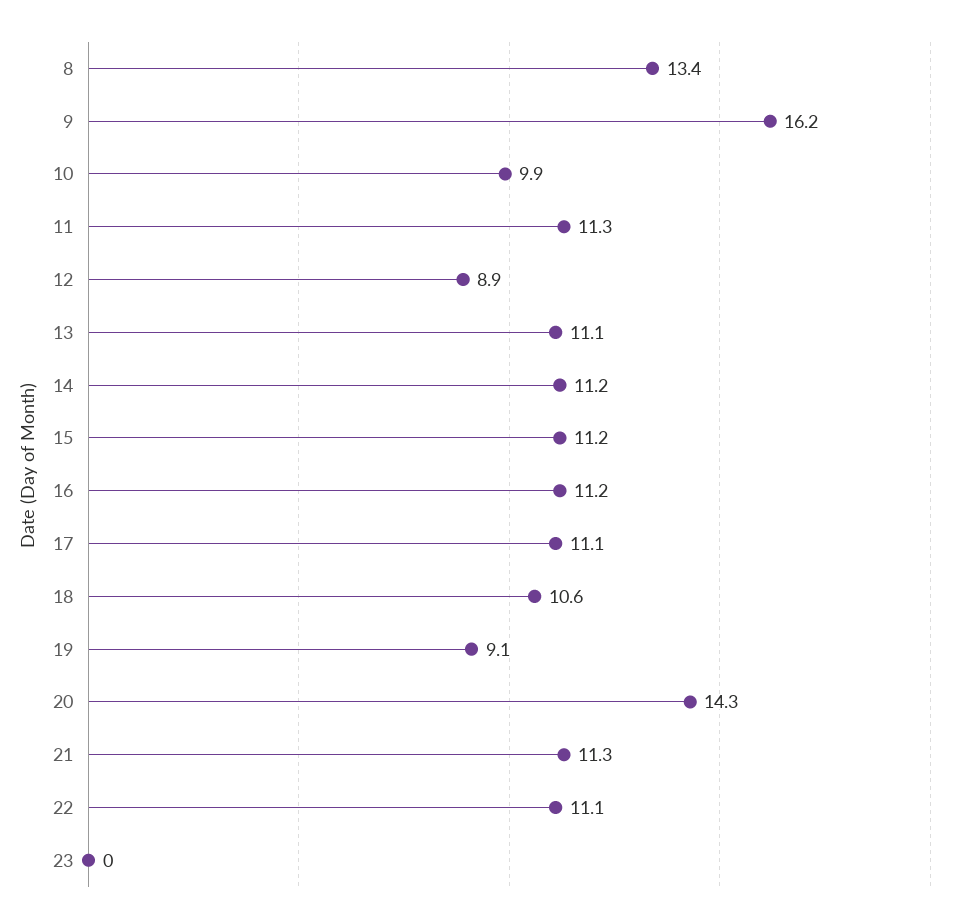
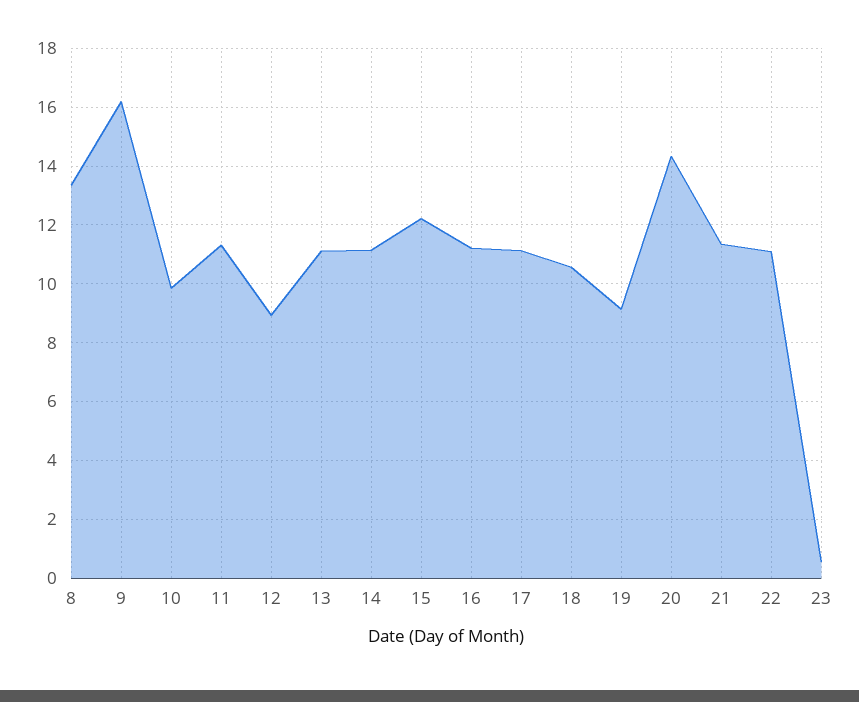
15: 11.2 -> 12.25
23: 0 -> 0.5

